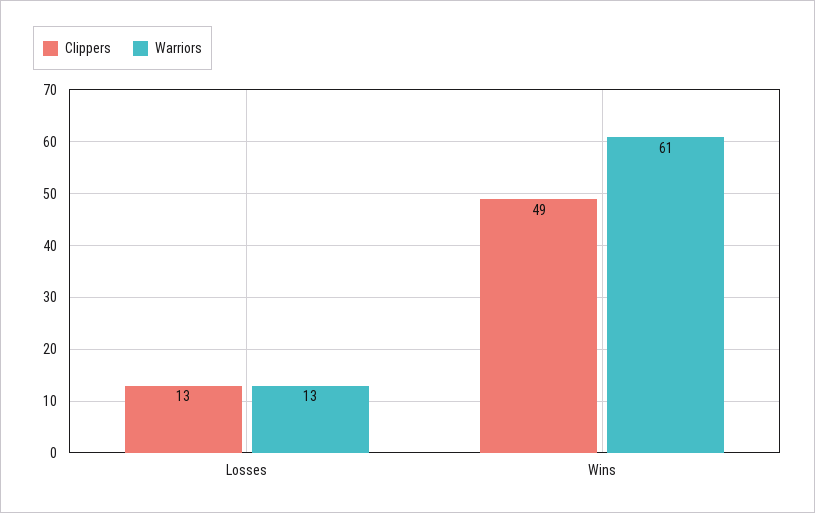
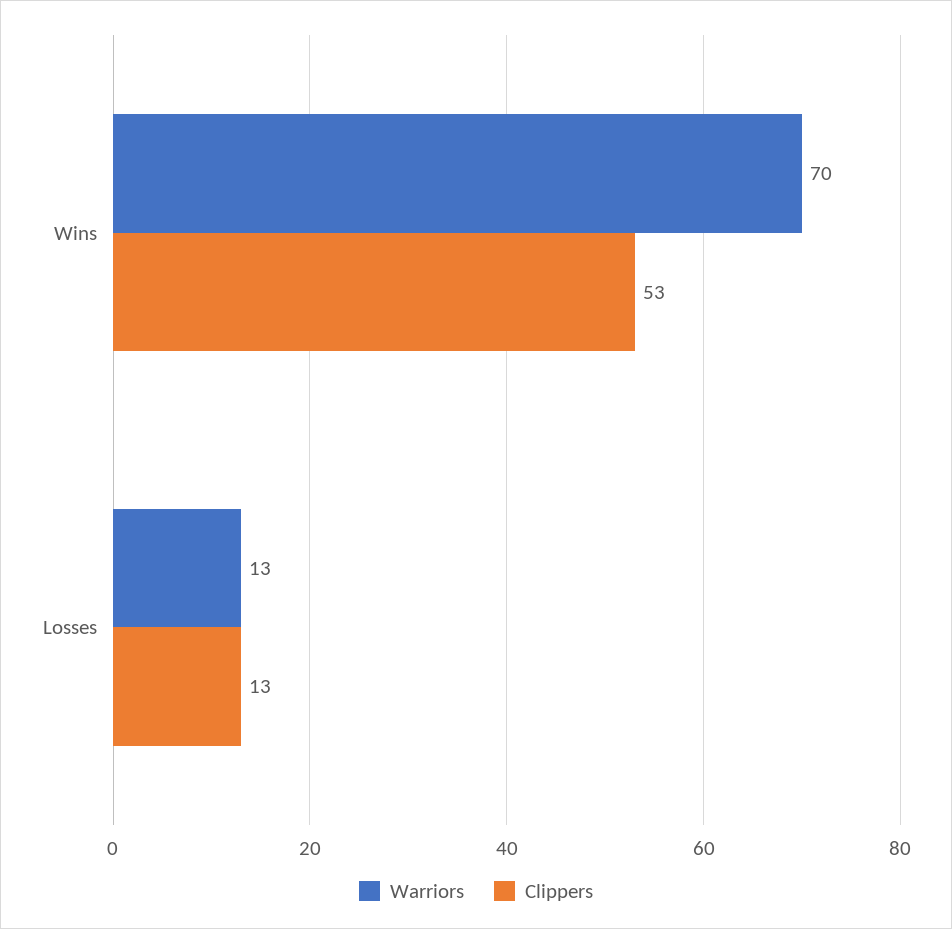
Clippers, Wins: 49 -> 53
Warriors, Wins: 61 -> 70

